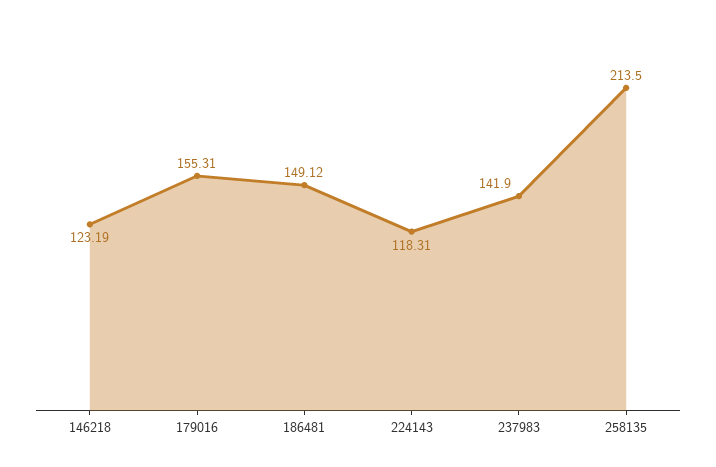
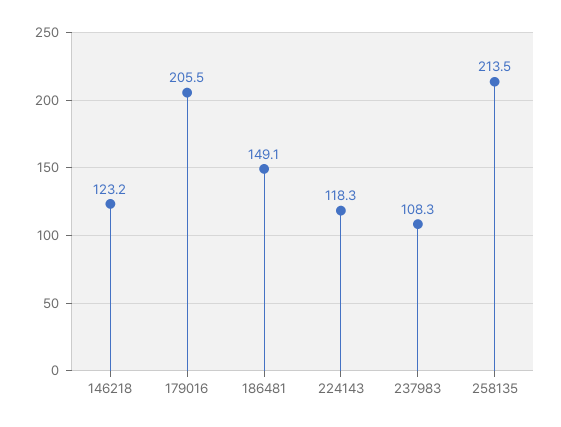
179016: 155.31 -> 205.5
237983: 141.9 -> 108.3

